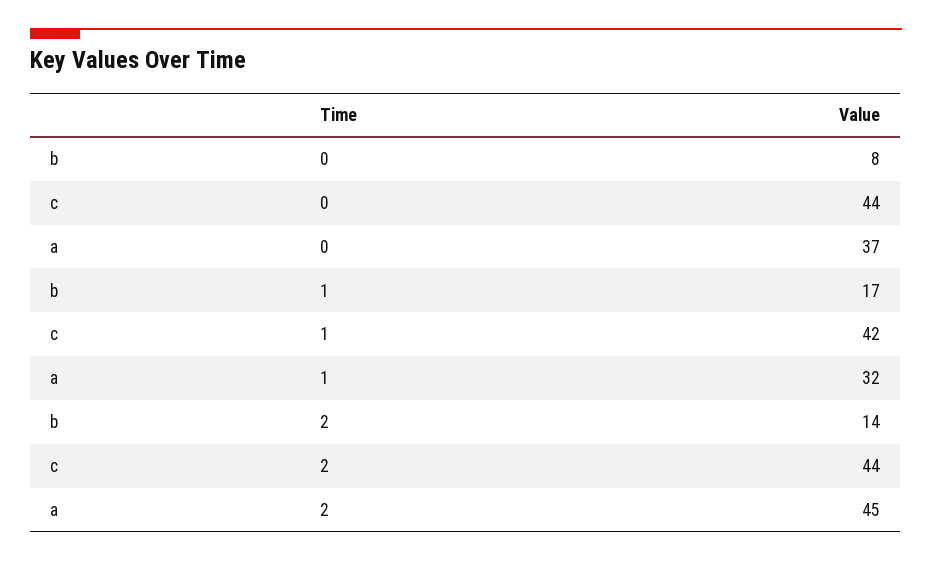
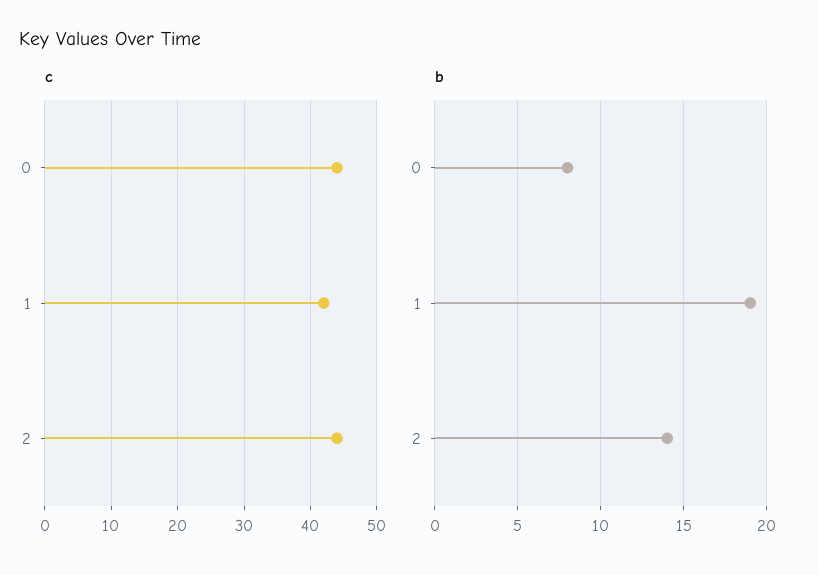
a, 0: 37 -> none
b, 1: 17 -> 19
a, 1: 32 -> none
a, 2: 45 -> none

